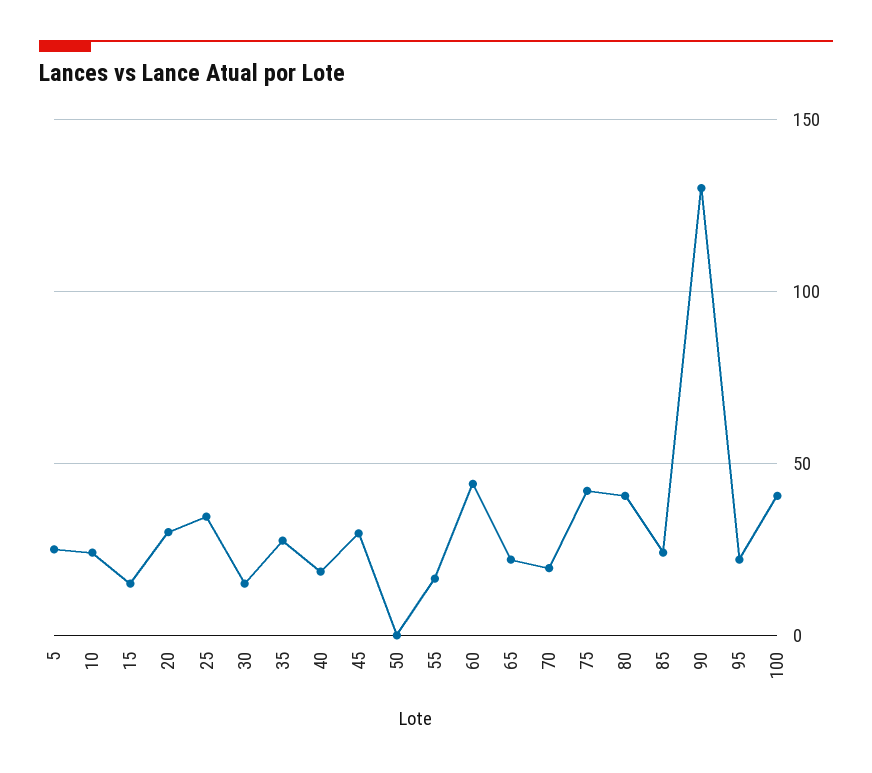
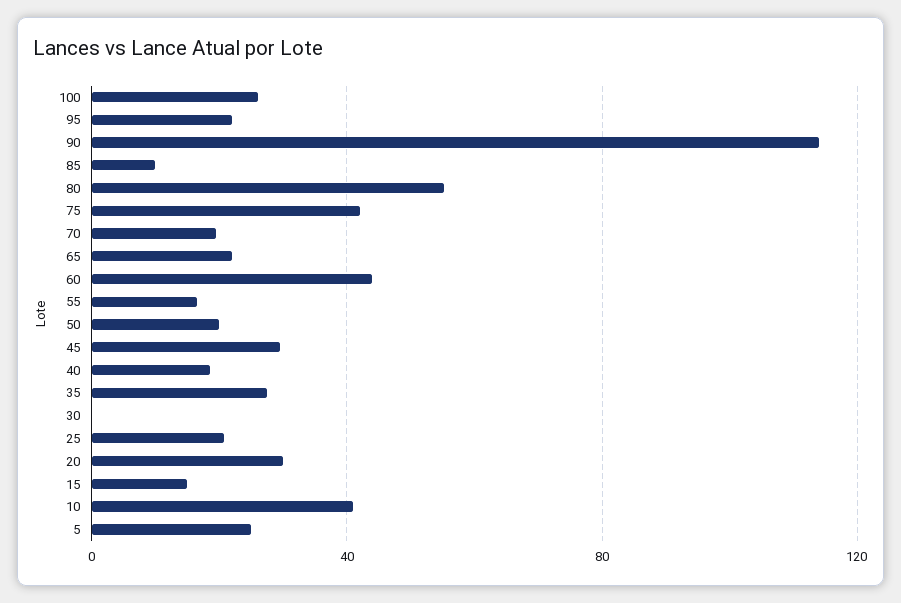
10: 25 -> 40
25: 35 -> 20
30: 15 -> 0
50: 0 -> 20
80: 40 -> 55
85: 25 -> 10
90: 130 -> 115
100: 40 -> 25

